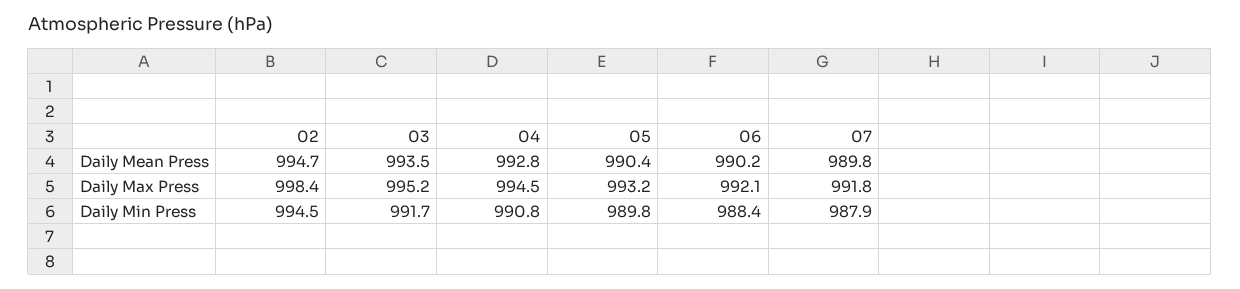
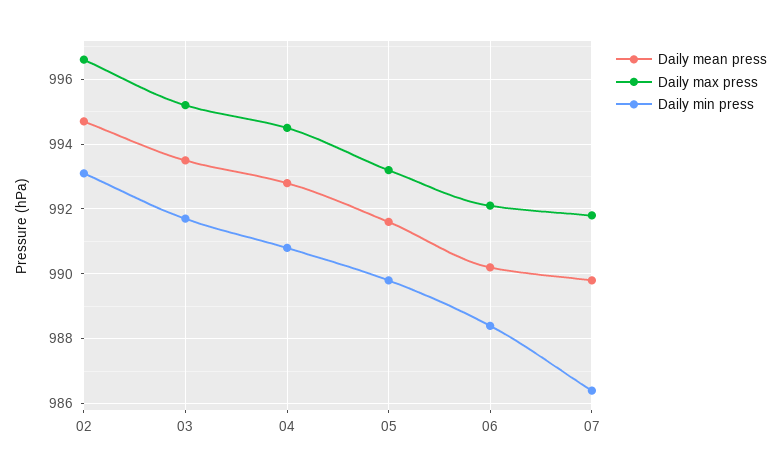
Daily Mean Press, 05: 990.4 -> 991.5
Daily Max Press, 02: 998.4 -> 996.5
Daily Min Press, 02: 994.5 -> 993
Daily Min Press, 07: 987.9 -> 986.5

